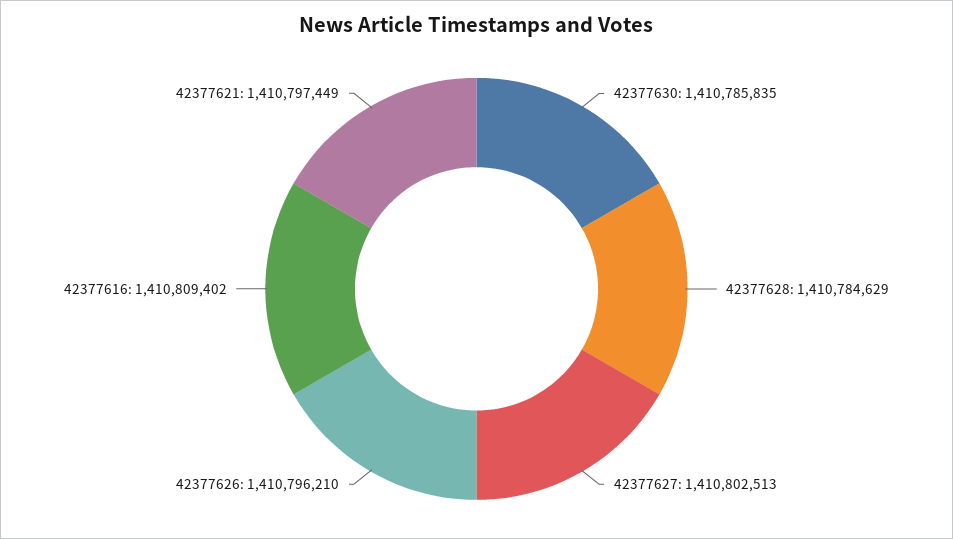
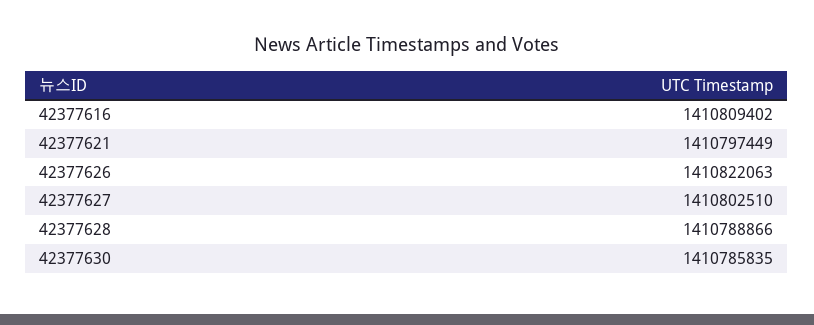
42377628: 1410784629 -> 1410788866
42377627: 1410802513 -> 1410802510
42377626: 1410796210 -> 1410822063

